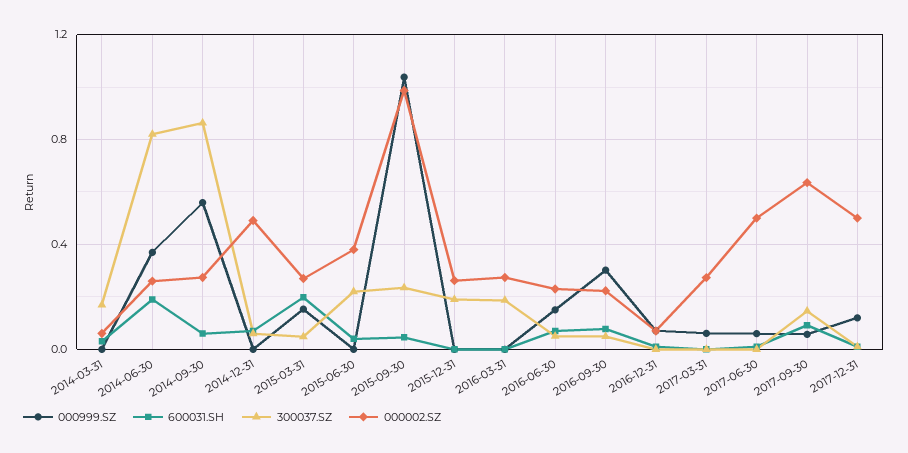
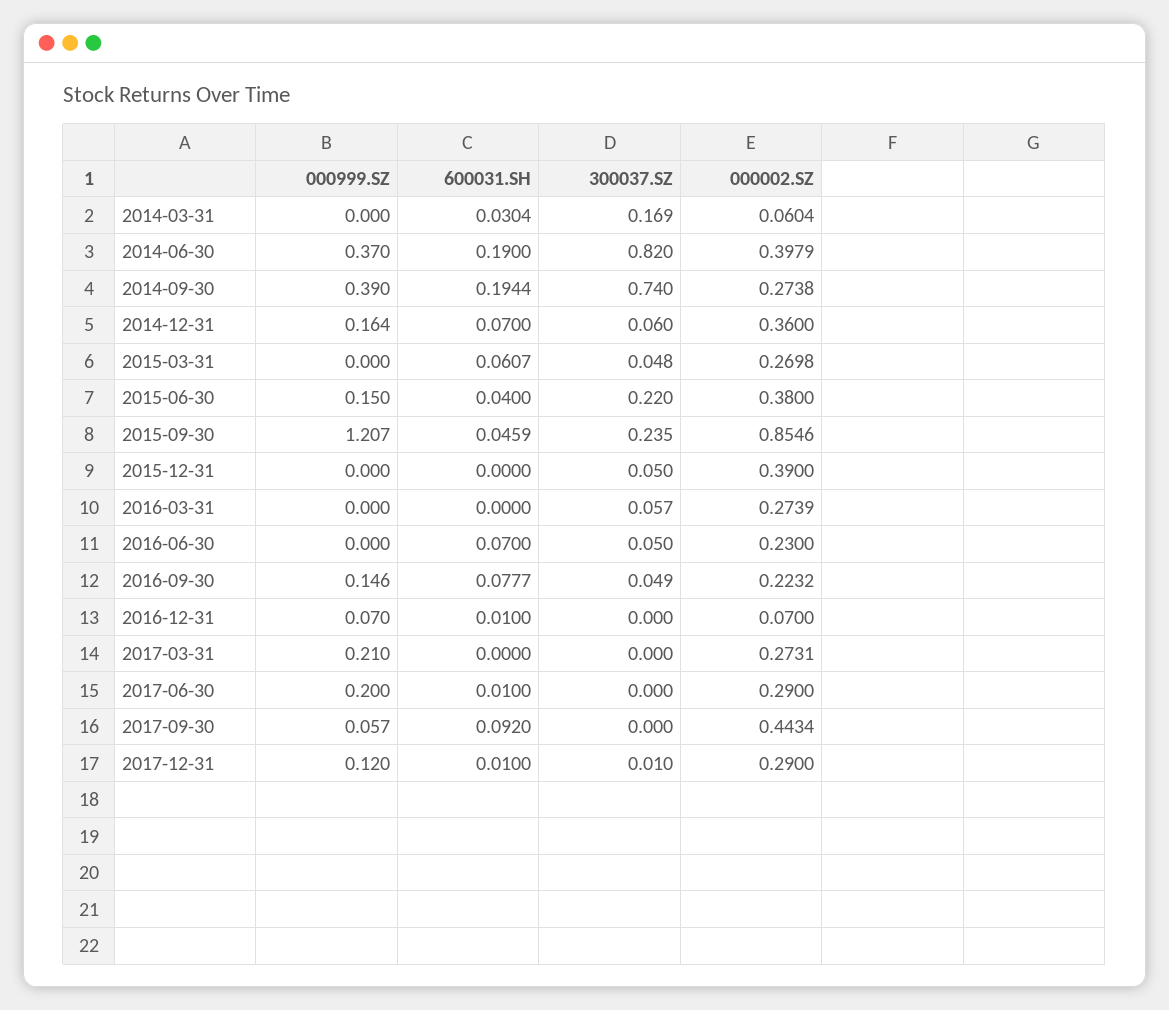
000002.SZ, 2014-06-30: 0.25 -> 0.3979
000999.SZ, 2014-09-30: 0.55 -> 0.39
600031.SH, 2014-09-30: 0.05 -> 0.1944
300037.SZ, 2014-09-30: 0.85 -> 0.74
000999.SZ, 2014-12-31: 0 -> 0.164
000002.SZ, 2014-12-31: 0.5 -> 0.36
000999.SZ, 2015-03-31: 0.15 -> 0
600031.SH, 2015-03-31: 0.2 -> 0.0607
000999.SZ, 2015-06-30: 0 -> 0.15
000999.SZ, 2015-09-30: 1.05 -> 1.207
000002.SZ, 2015-09-30: 1 -> 0.8546
300037.SZ, 2015-12-31: 0.2 -> 0.05
000002.SZ, 2015-12-31: 0.25 -> 0.39
300037.SZ, 2016-03-31: 0.2 -> 0.057
000999.SZ, 2016-06-30: 0.15 -> 0
000999.SZ, 2016-09-30: 0.3 -> 0.146
000999.SZ, 2017-03-31: 0.05 -> 0.21
000999.SZ, 2017-06-30: 0.05 -> 0.2
000002.SZ, 2017-06-30: 0.5 -> 0.29
300037.SZ, 2017-09-30: 0.15 -> 0
000002.SZ, 2017-09-30: 0.65 -> 0.4434
000002.SZ, 2017-12-31: 0.5 -> 0.29

